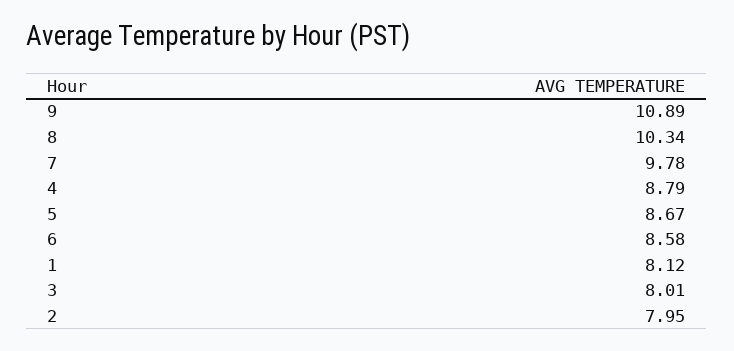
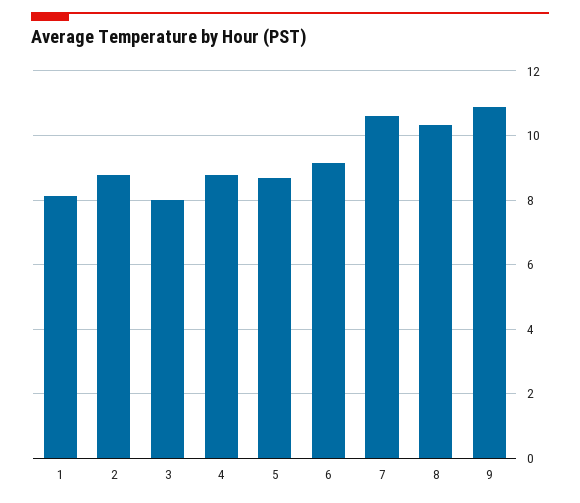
7: 9.78 -> 10.6
6: 8.58 -> 9.2
2: 7.95 -> 8.8

